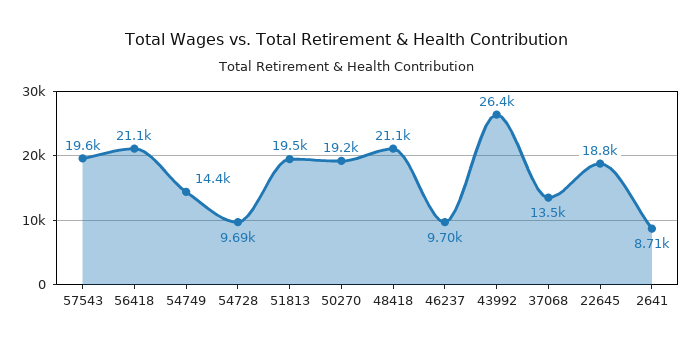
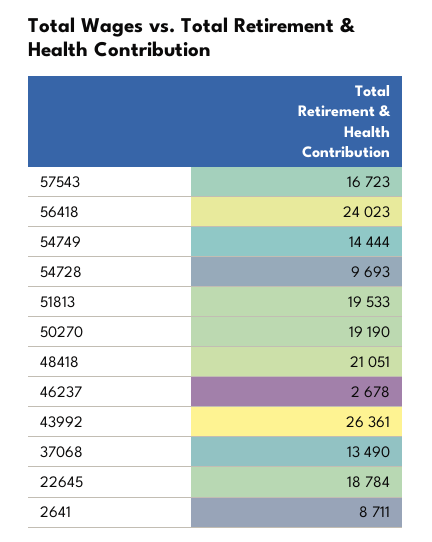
57543: 19600 -> 16723
56418: 21100 -> 24023
46237: 9700 -> 2678

